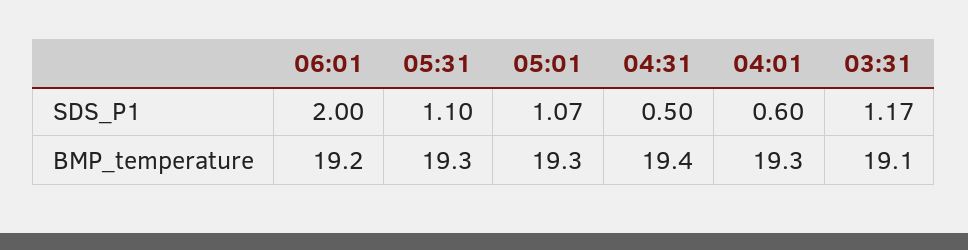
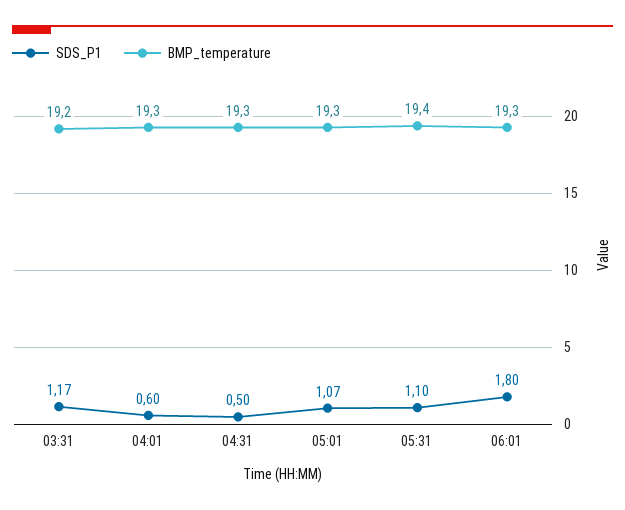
SDS_P1, 06:01: 2 -> 1.8
BMP_temperature, 06:01: 19.2 -> 19.3
BMP_temperature, 05:31: 19.3 -> 19.4
BMP_temperature, 04:31: 19.4 -> 19.3
BMP_temperature, 03:31: 19.1 -> 19.2

